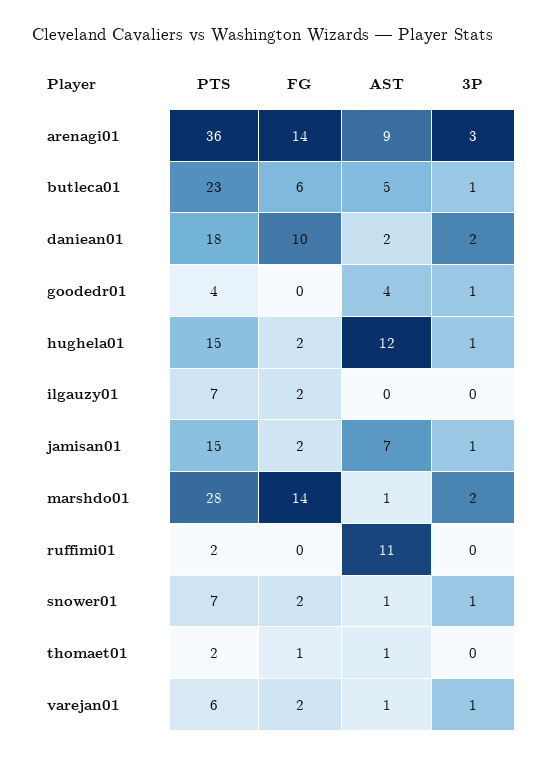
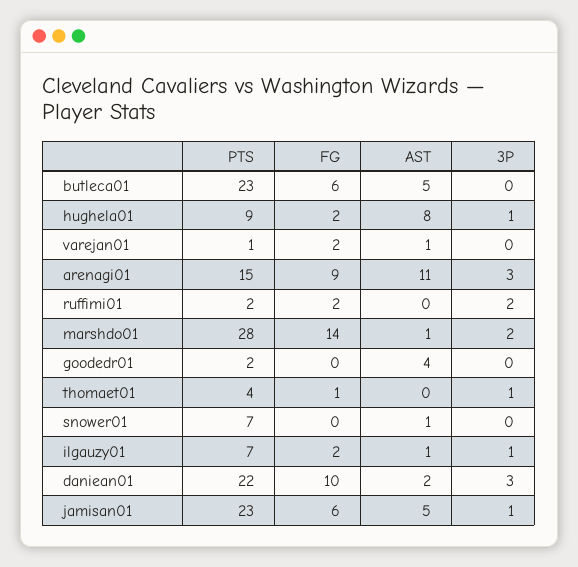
PTS, arenagi01: 36 -> 15
FG, arenagi01: 14 -> 9
AST, arenagi01: 9 -> 11
3P, butleca01: 1 -> 0
PTS, daniean01: 18 -> 22
3P, daniean01: 2 -> 3
PTS, goodedr01: 4 -> 2
3P, goodedr01: 1 -> 0
PTS, hughela01: 15 -> 9
AST, hughela01: 12 -> 8
AST, ilgauzy01: 0 -> 1
3P, ilgauzy01: 0 -> 1
PTS, jamisan01: 15 -> 23
FG, jamisan01: 2 -> 6
AST, jamisan01: 7 -> 5
FG, ruffimi01: 0 -> 2
AST, ruffimi01: 11 -> 0
3P, ruffimi01: 0 -> 2
FG, snower01: 2 -> 0
3P, snower01: 1 -> 0
PTS, thomaet01: 2 -> 4
AST, thomaet01: 1 -> 0
3P, thomaet01: 0 -> 1
PTS, varejan01: 6 -> 1
3P, varejan01: 1 -> 0

